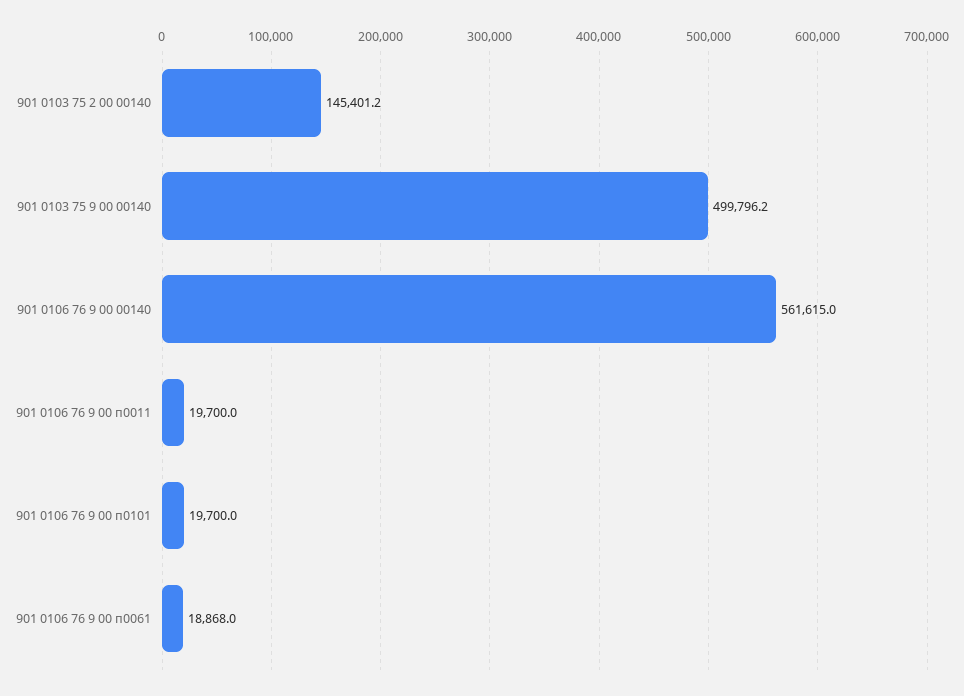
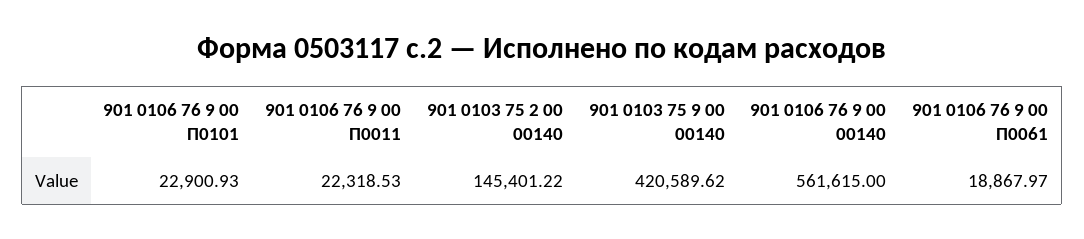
901 0103 75 9 00 00140: 499796.2 -> 420589.62
901 0106 76 9 00 п0011: 19700 -> 22318.53
901 0106 76 9 00 п0101: 19700 -> 22900.93

